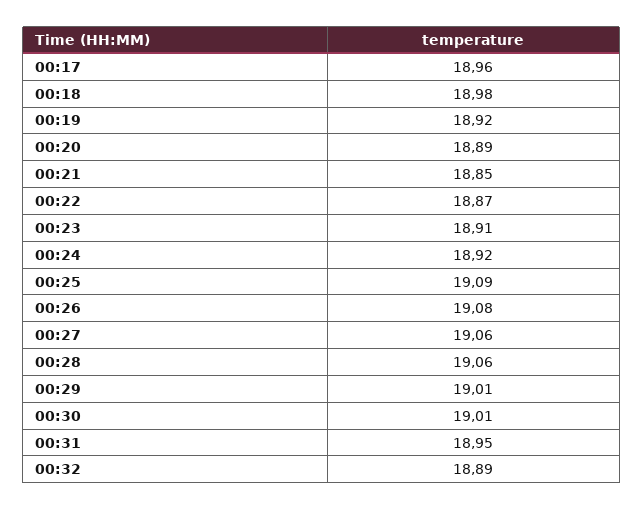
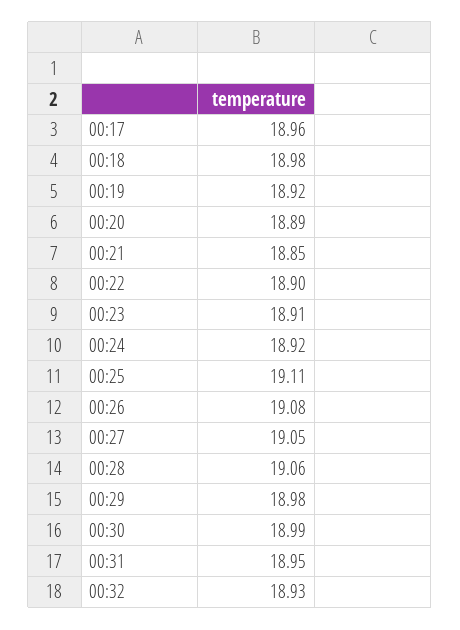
00:22: 18.87 -> 18.9
00:25: 19.09 -> 19.11
00:27: 19.06 -> 19.05
00:29: 19.01 -> 18.98
00:30: 19.01 -> 18.99
00:32: 18.89 -> 18.93

